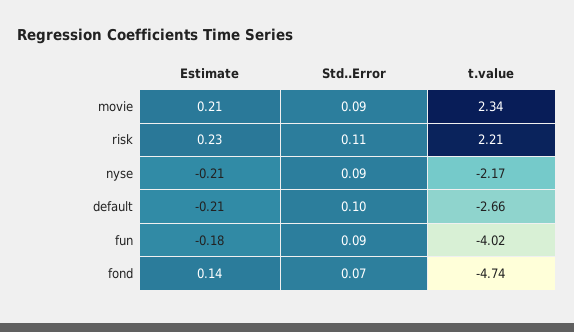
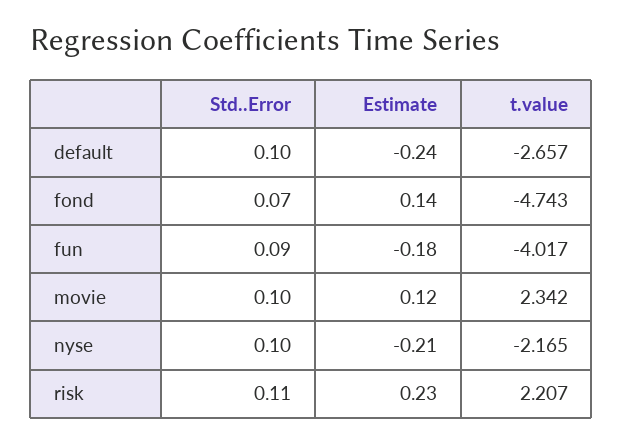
Estimate, movie: 0.21 -> 0.12
Std..Error, movie: 0.09 -> 0.1
Std..Error, nyse: 0.09 -> 0.1
Estimate, default: -0.21 -> -0.24

